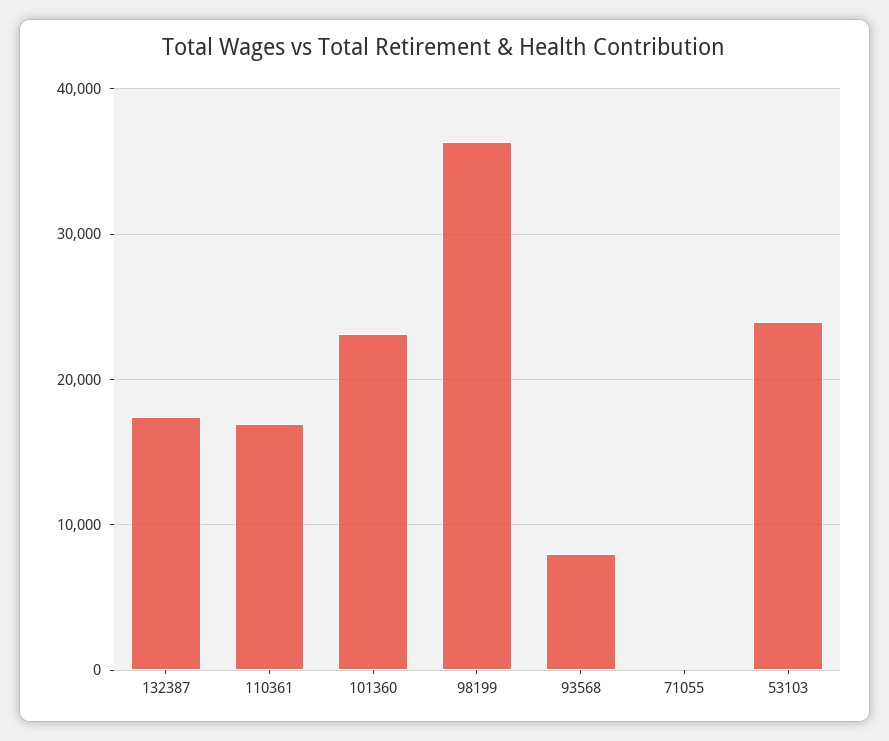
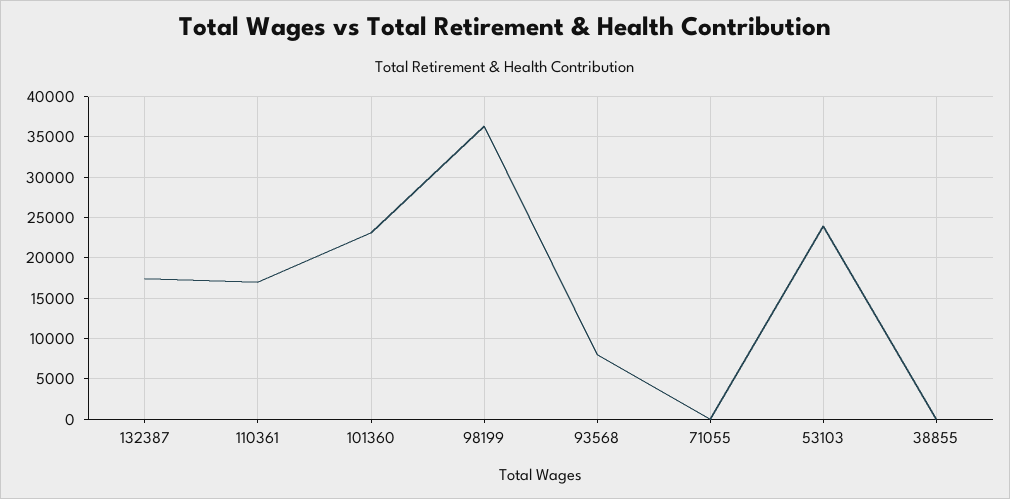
38855: none -> 0

